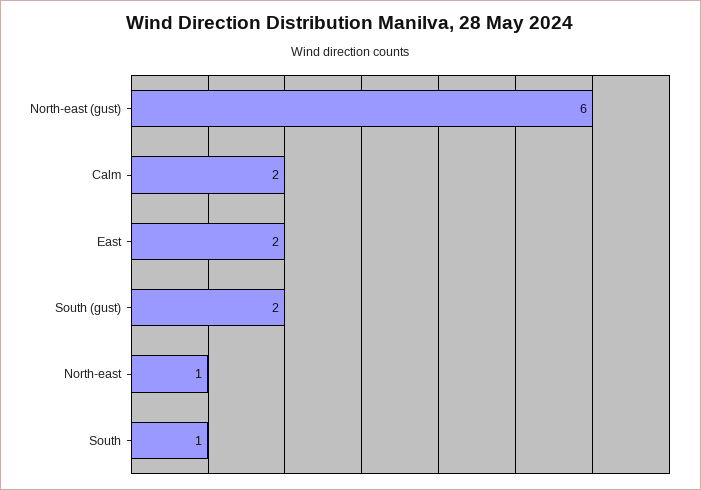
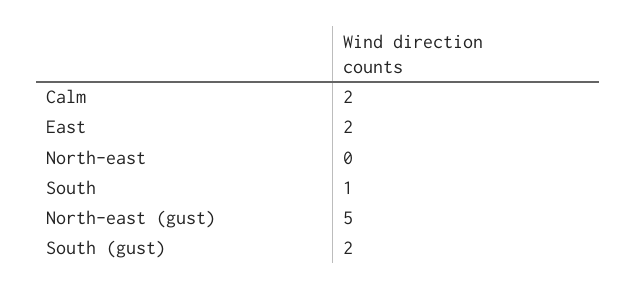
North-east (gust): 6 -> 5
North-east: 1 -> 0

